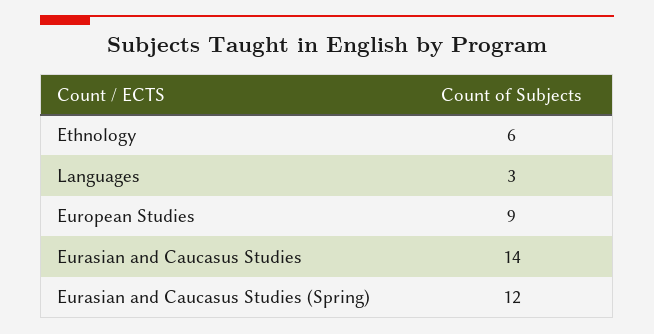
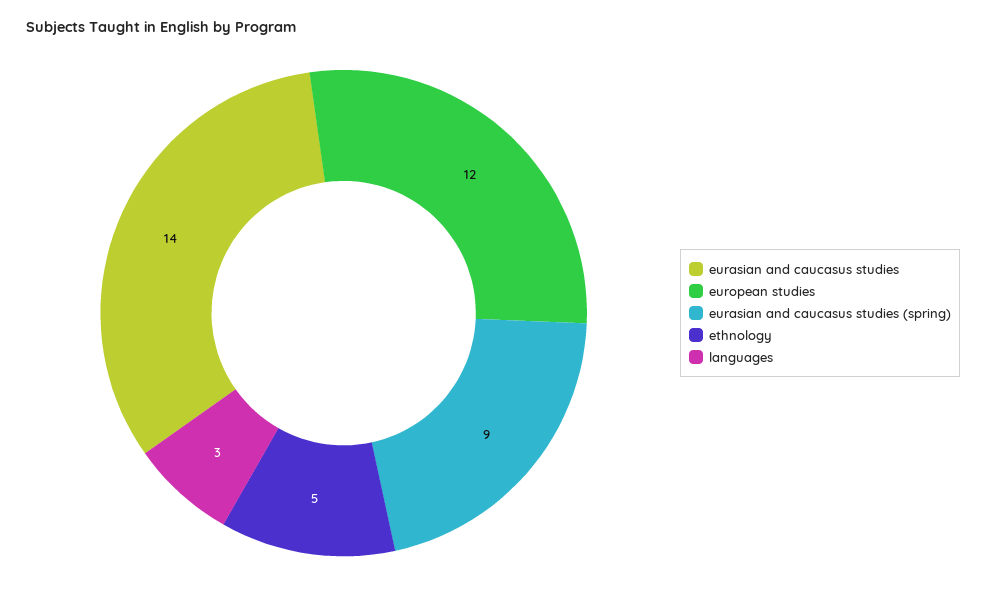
Ethnology: 6 -> 5
European Studies: 9 -> 12
Eurasian and Caucasus Studies (Spring): 12 -> 9

